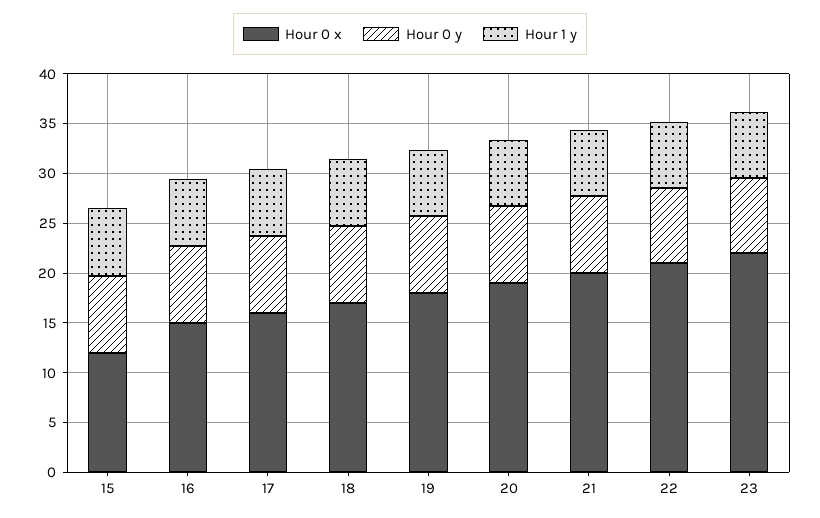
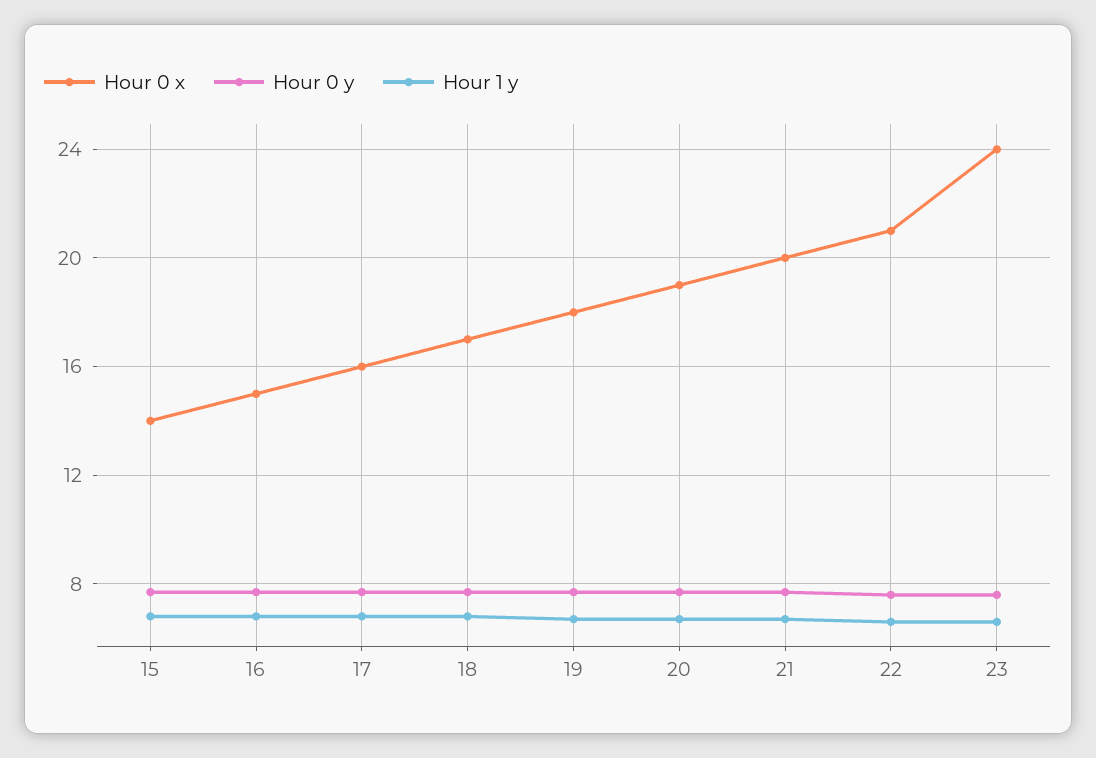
Hour 0 x, 15: 12 -> 14
Hour 0 x, 23: 22 -> 24

